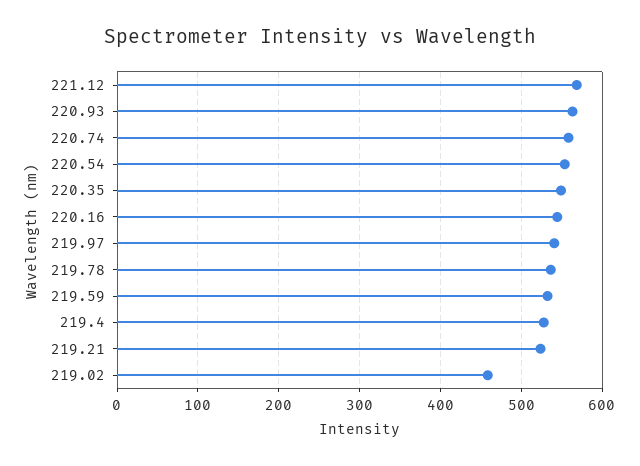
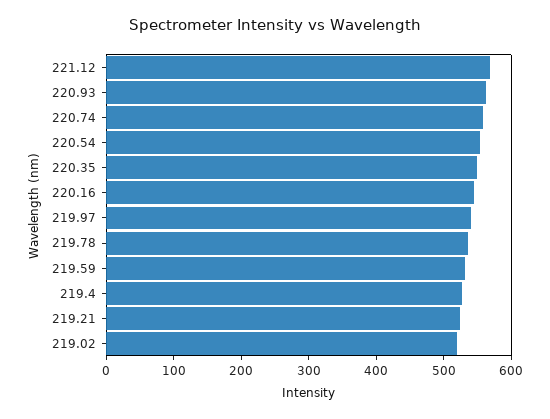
219.02: 460 -> 520

